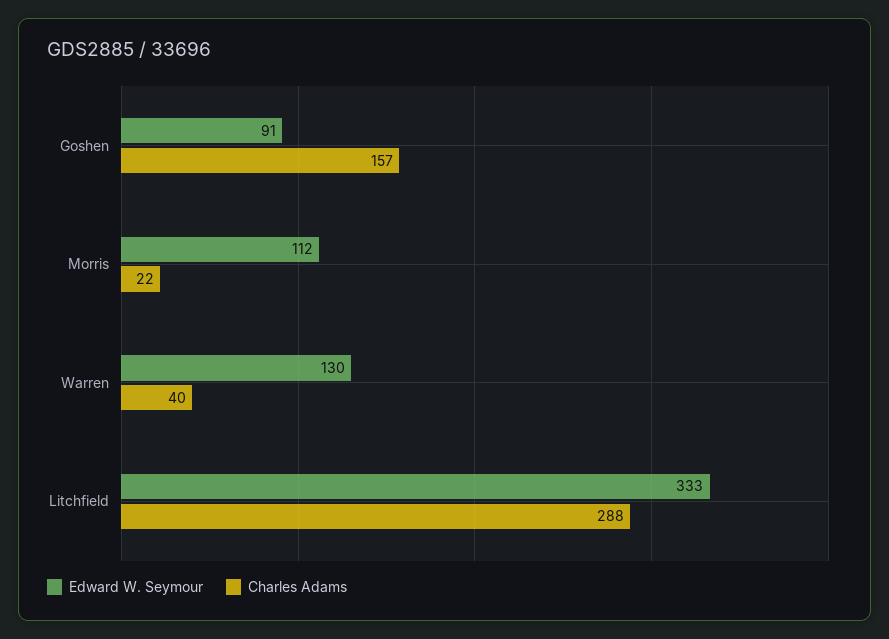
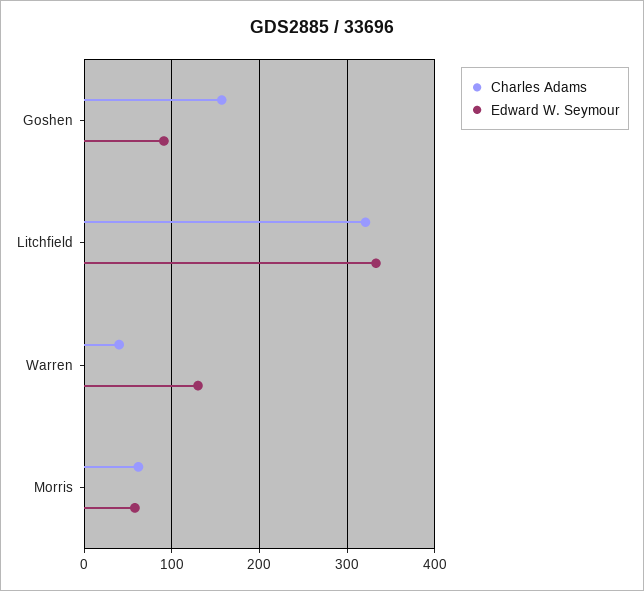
Edward W. Seymour, Morris: 112 -> 60
Charles Adams, Morris: 22 -> 60
Charles Adams, Litchfield: 288 -> 320

